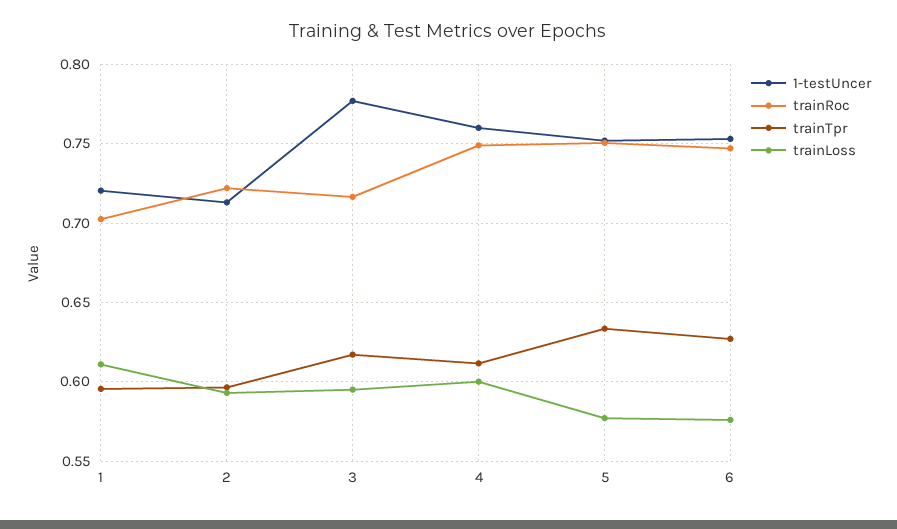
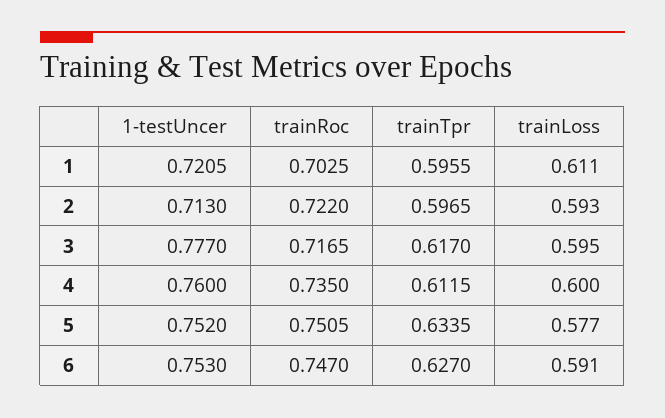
trainRoc, 4: 0.75 -> 0.735
trainLoss, 6: 0.575 -> 0.591

